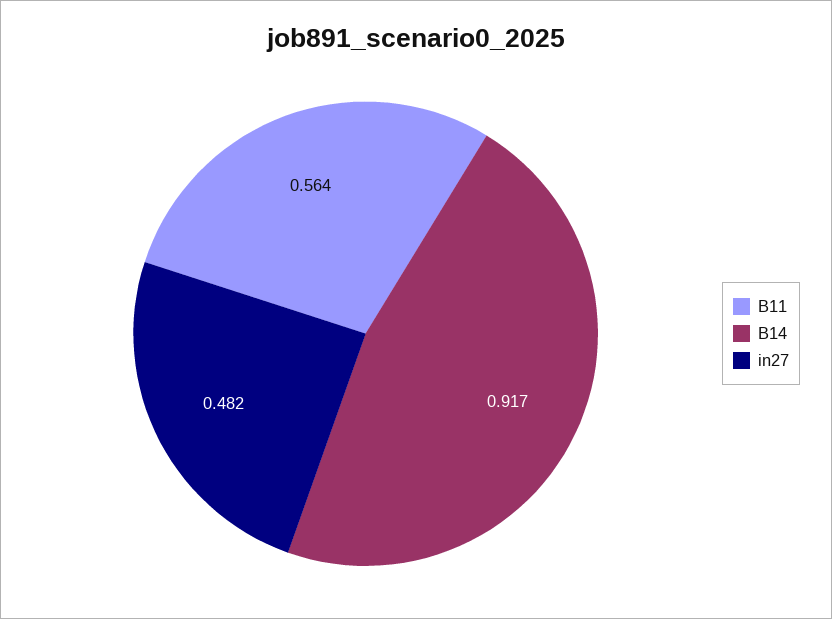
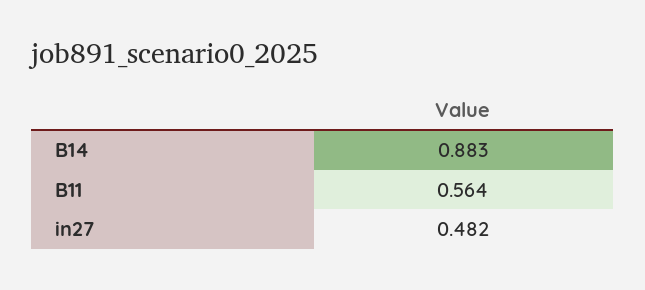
B14: 0.917 -> 0.883

